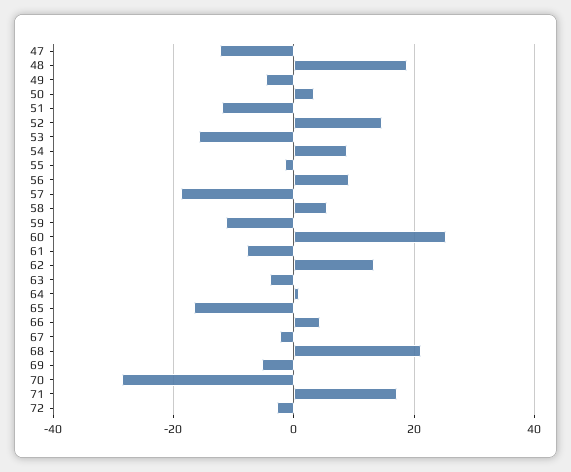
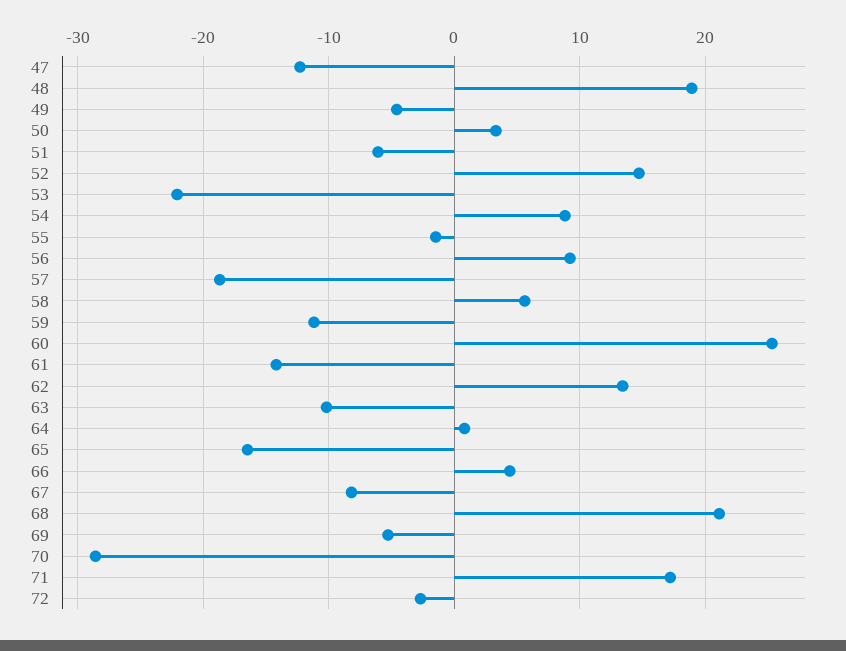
51: -12 -> -6
53: -16 -> -22
61: -8 -> -14
63: -4 -> -10
67: -2 -> -8

